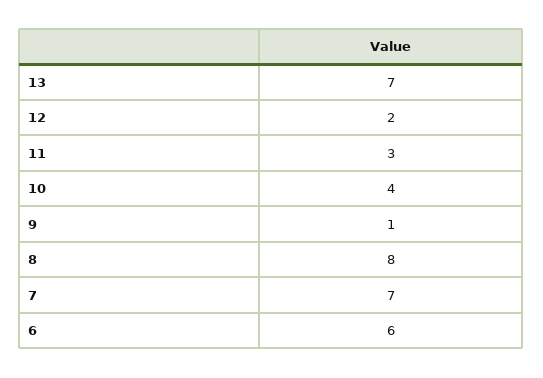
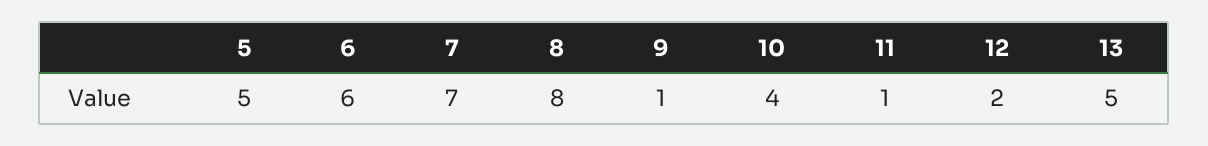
13: 7 -> 5
11: 3 -> 1
5: none -> 5

